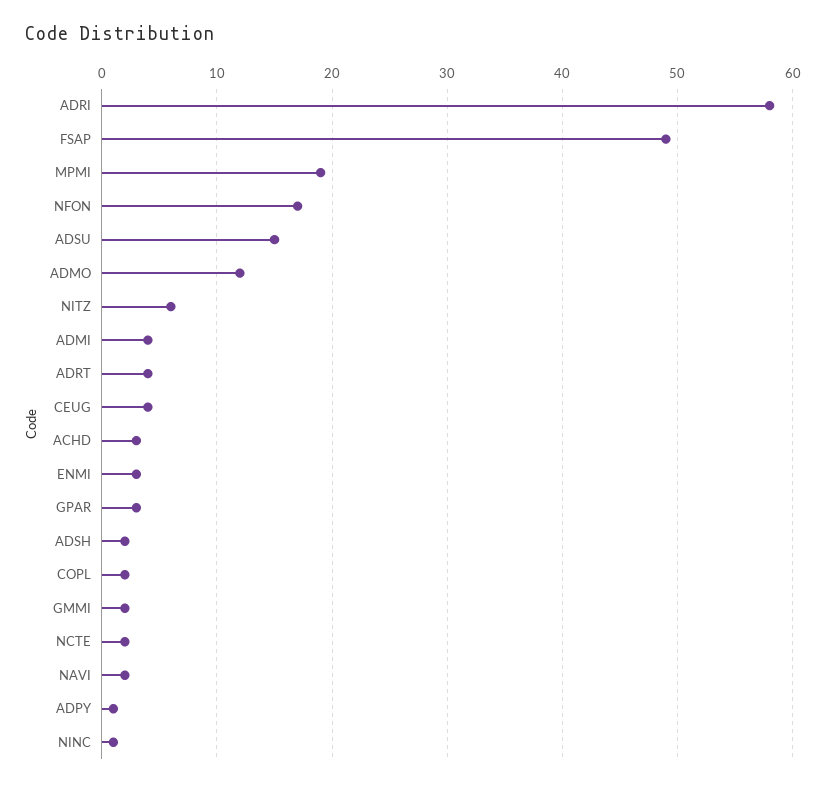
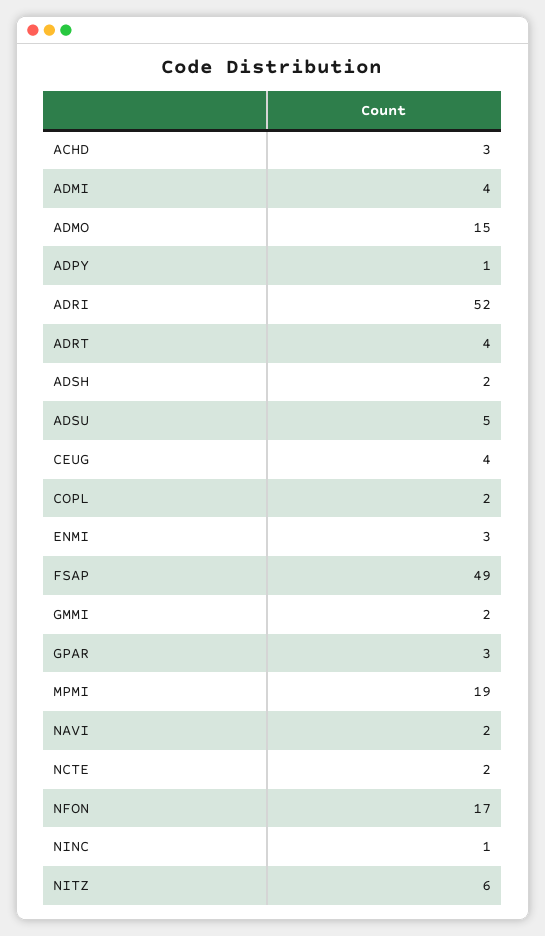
ADRI: 58 -> 52
ADSU: 15 -> 5
ADMO: 12 -> 15

